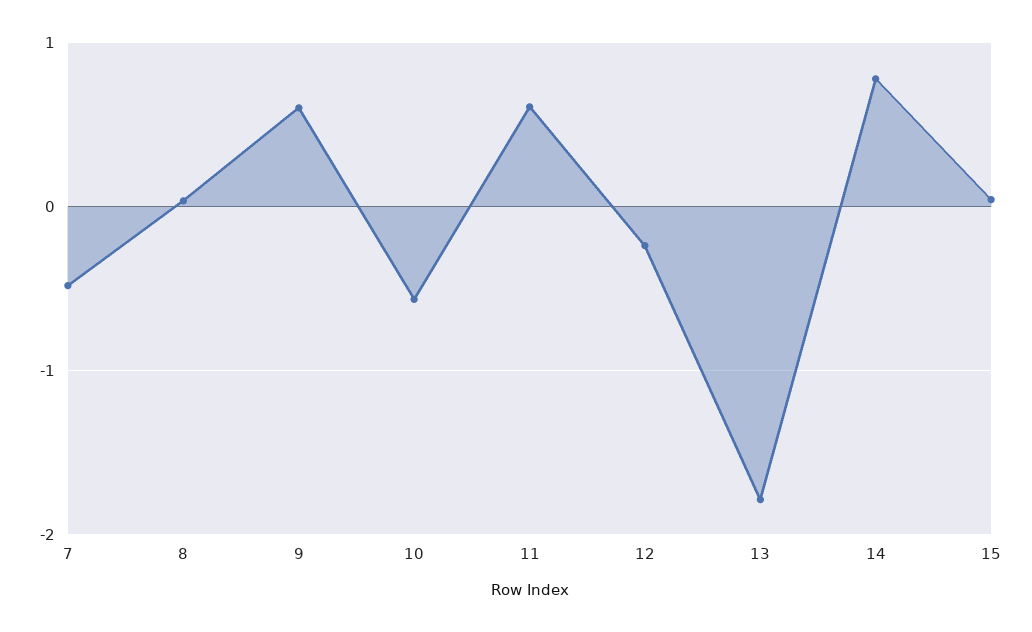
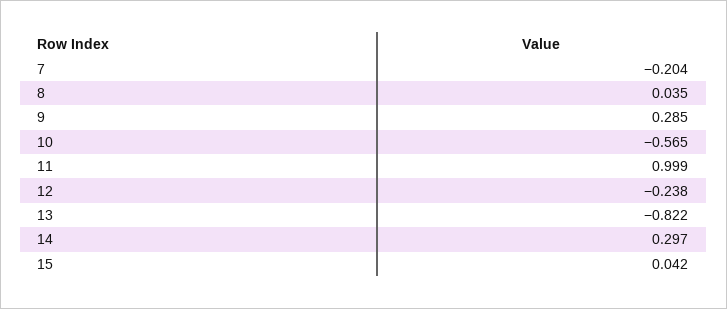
7: -0.5 -> -0.204
9: 0.6 -> 0.285
11: 0.6 -> 0.999
13: -1.8 -> -0.822
14: 0.8 -> 0.297

